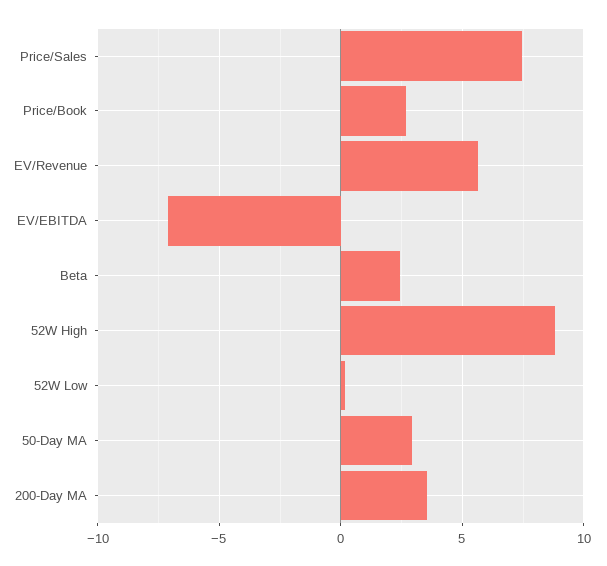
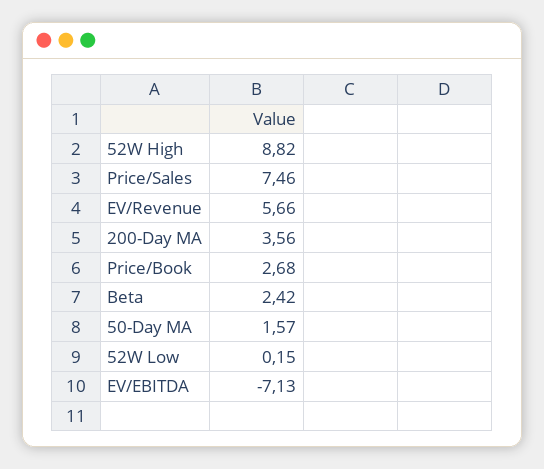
50-Day MA: 3 -> 1.57

